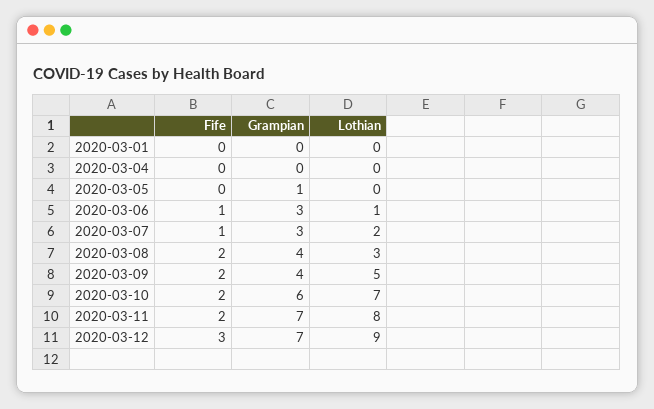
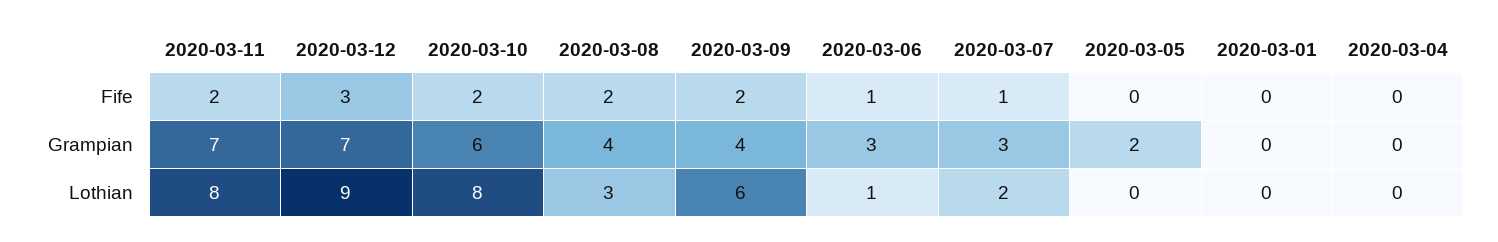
Grampian, 2020-03-05: 1 -> 2
Lothian, 2020-03-09: 5 -> 6
Lothian, 2020-03-10: 7 -> 8

